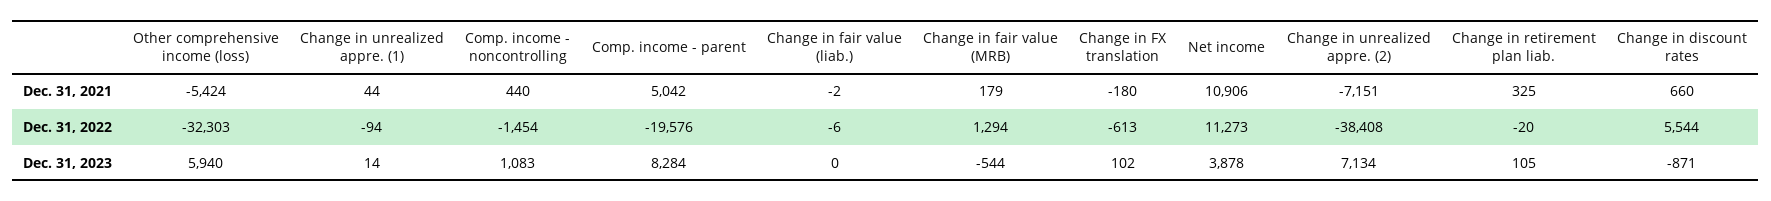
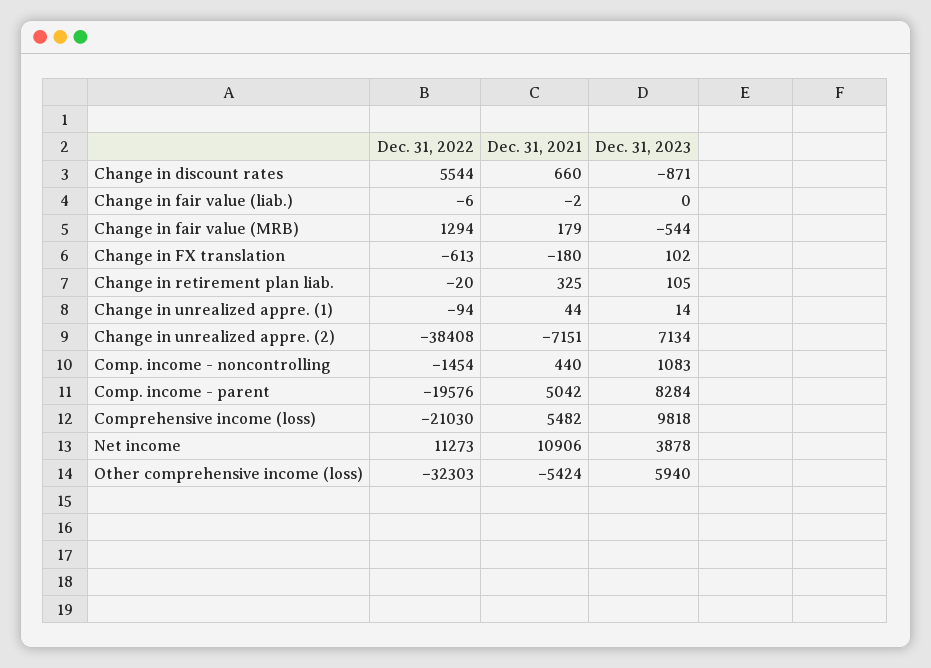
Comprehensive income (loss), Dec. 31, 2022: none -> -21030
Comprehensive income (loss), Dec. 31, 2021: none -> 5482
Comprehensive income (loss), Dec. 31, 2023: none -> 9818

